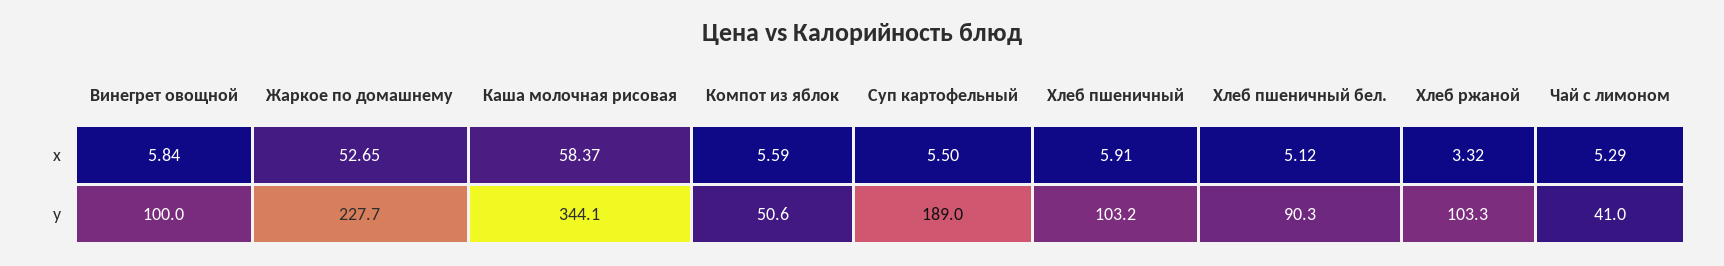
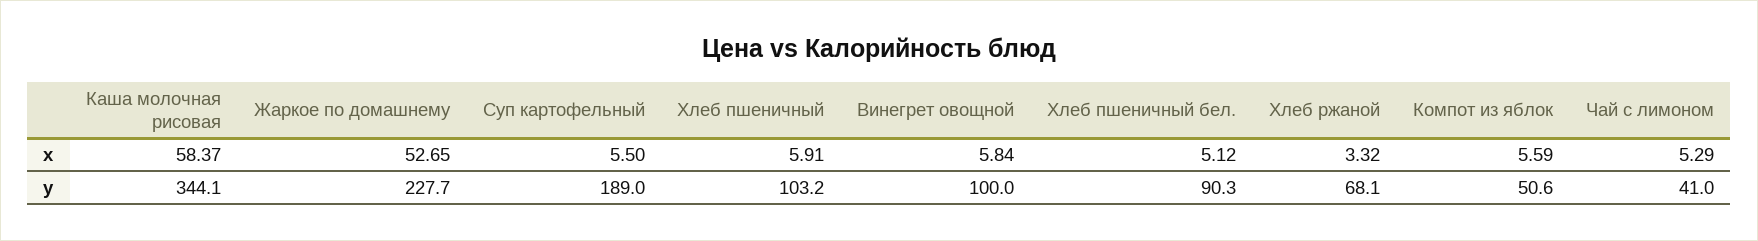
Хлеб ржаной, y: 103.3 -> 68.1

